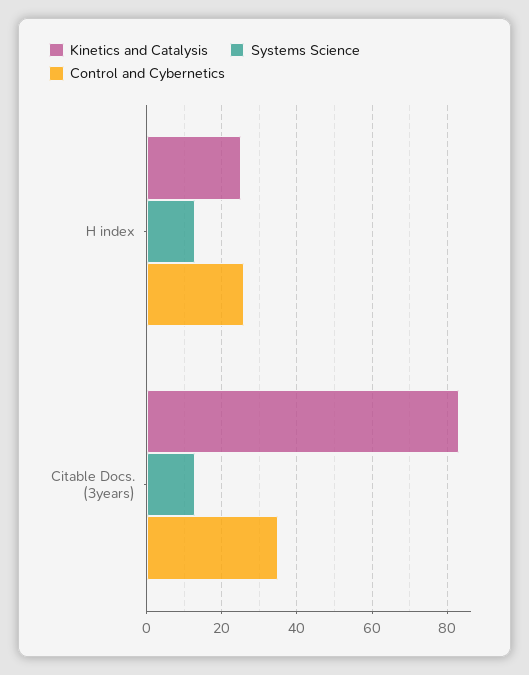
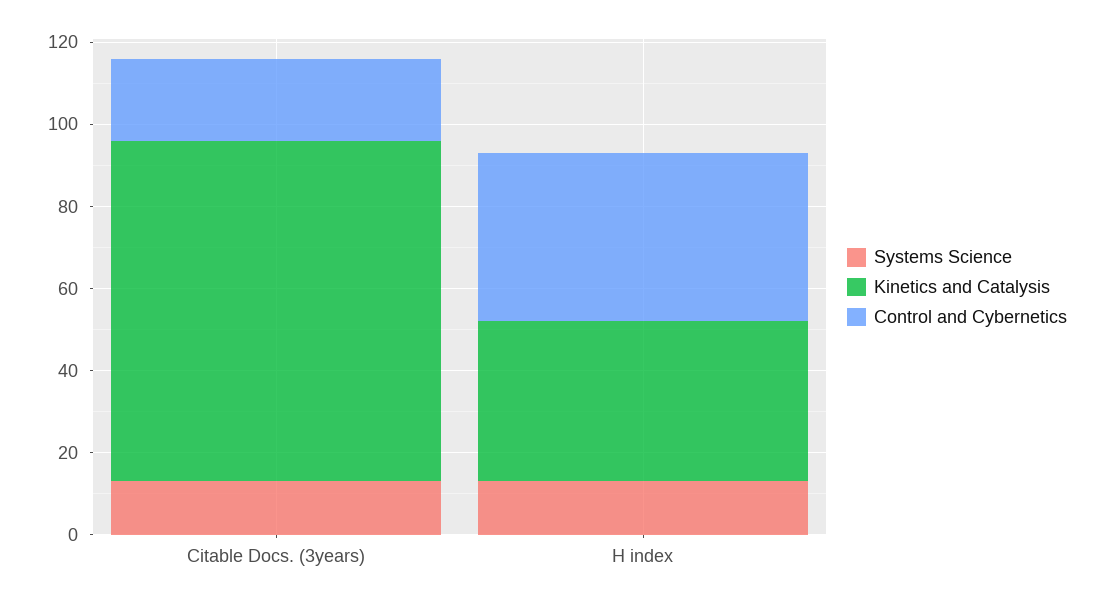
Kinetics and Catalysis, H index: 25 -> 40
Control and Cybernetics, H index: 25 -> 40
Control and Cybernetics, Citable Docs. (3years): 35 -> 20

